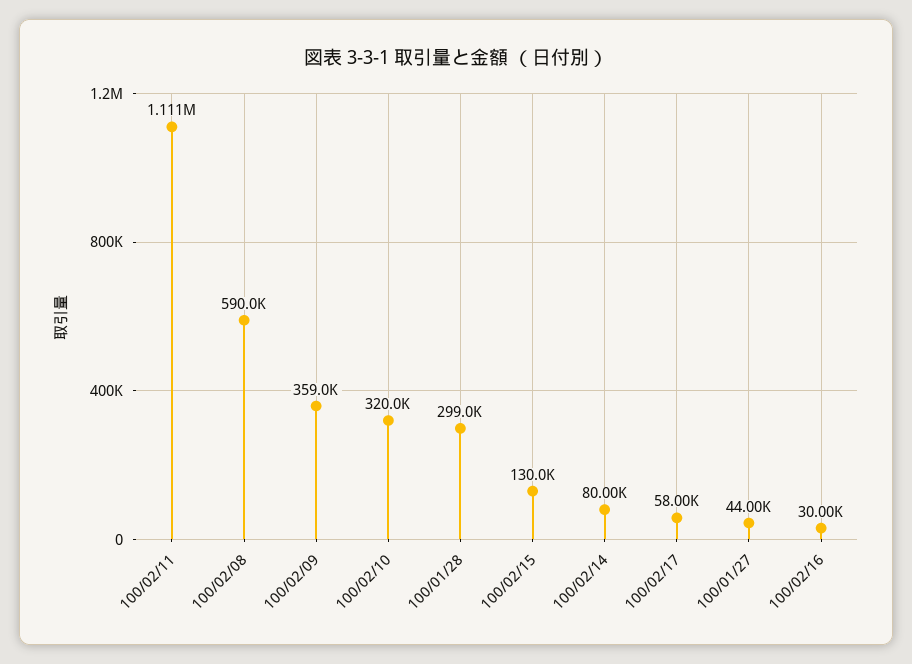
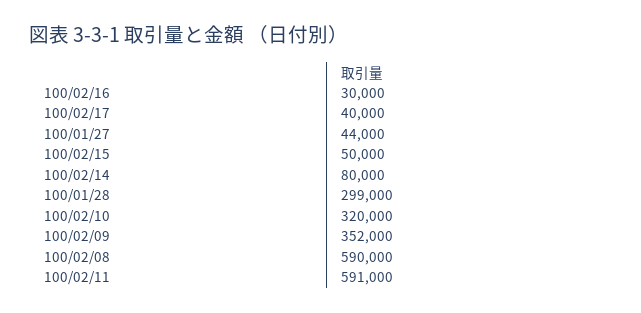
100/02/11: 1111000 -> 591000
100/02/09: 359000 -> 352000
100/02/15: 130000 -> 50000
100/02/17: 58000 -> 40000

